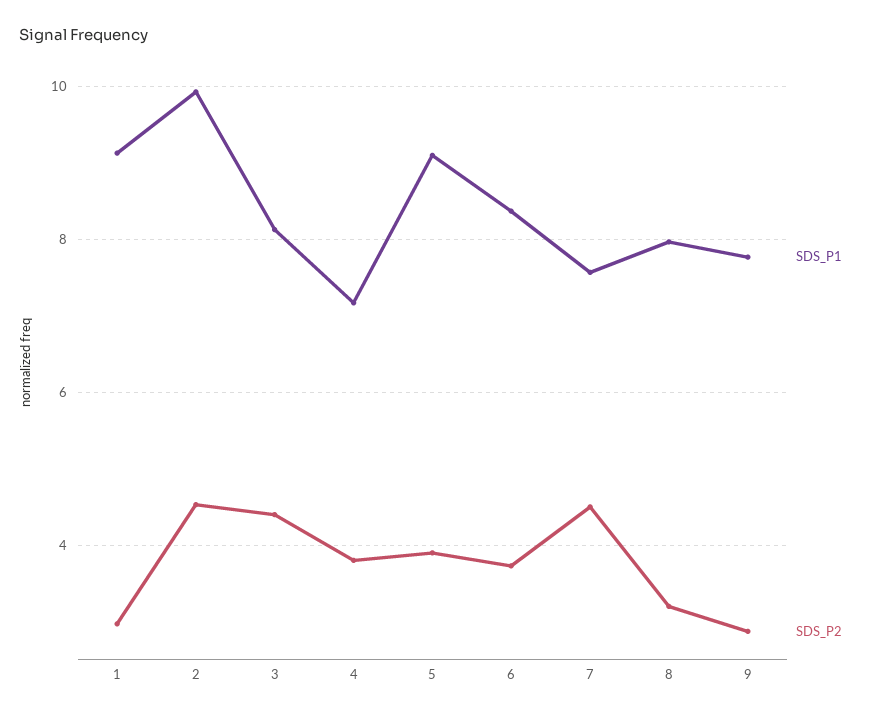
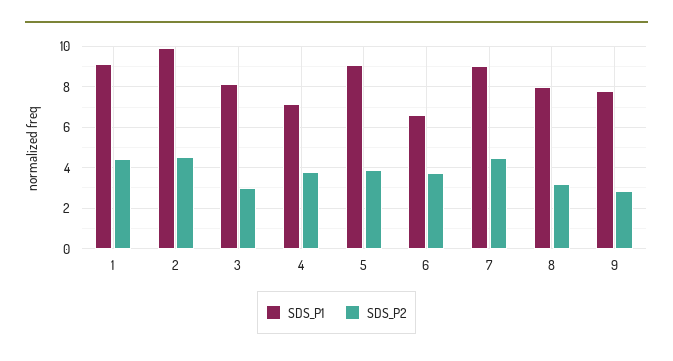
SDS_P2, 1: 3 -> 4.5
SDS_P2, 3: 4.4 -> 3
SDS_P1, 6: 8.4 -> 6.5
SDS_P1, 7: 7.6 -> 9

